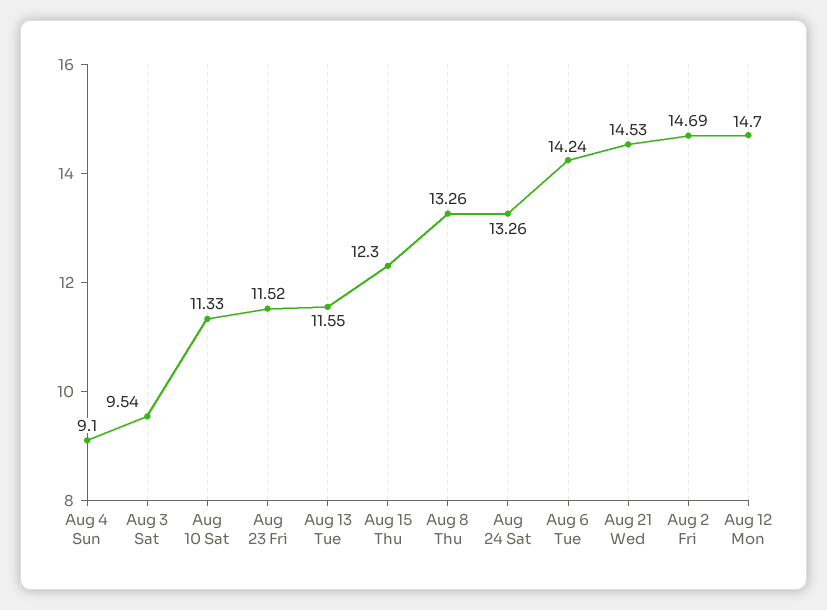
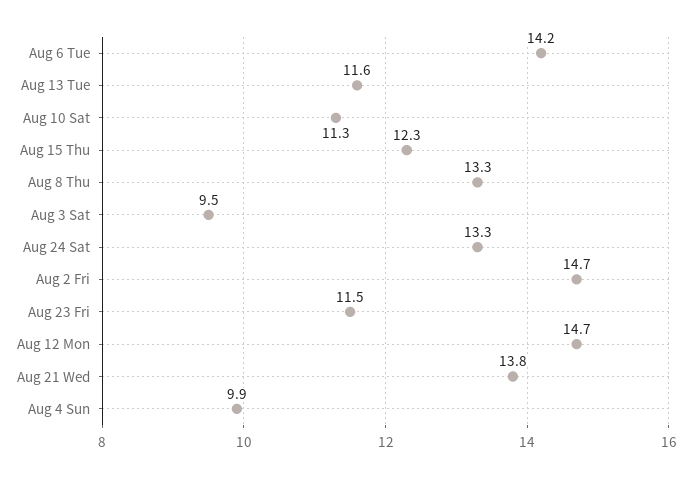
Aug 4 Sun: 9.1 -> 9.9
Aug 21 Wed: 14.53 -> 13.8

